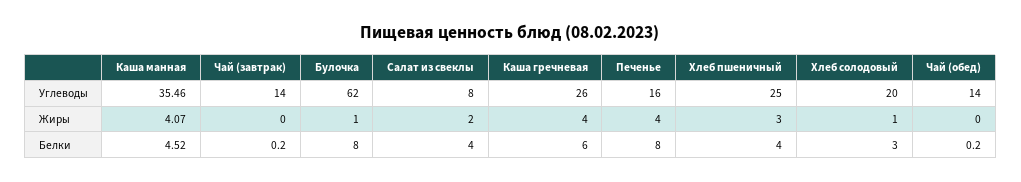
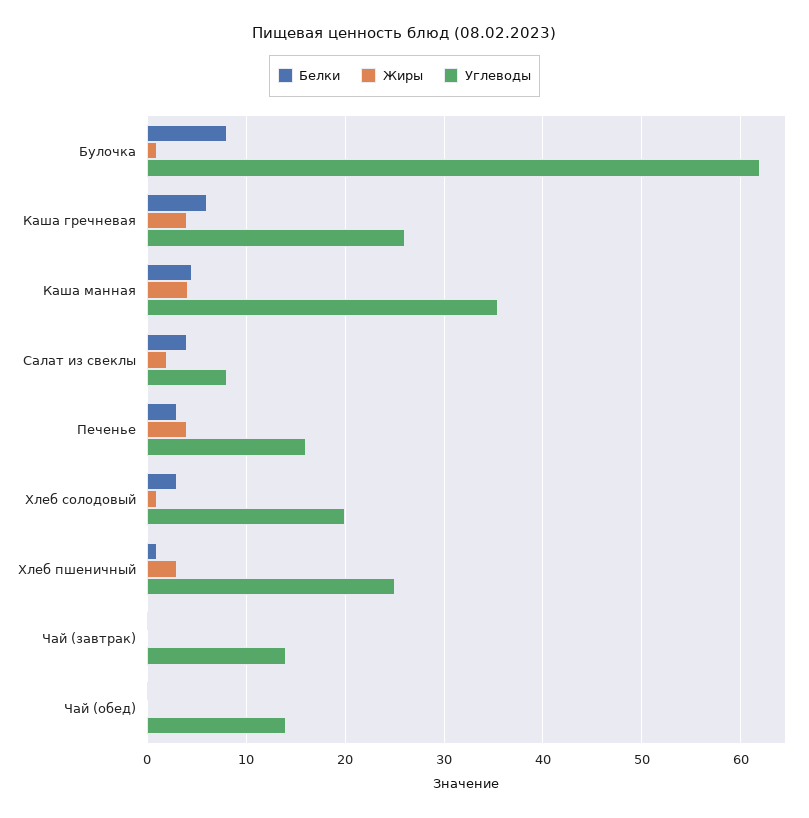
Белки, Печенье: 8 -> 3
Белки, Хлеб пшеничный: 4 -> 1

